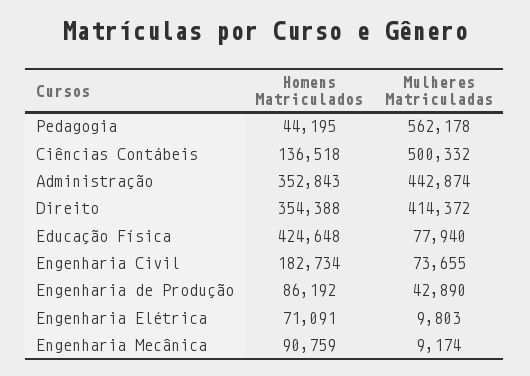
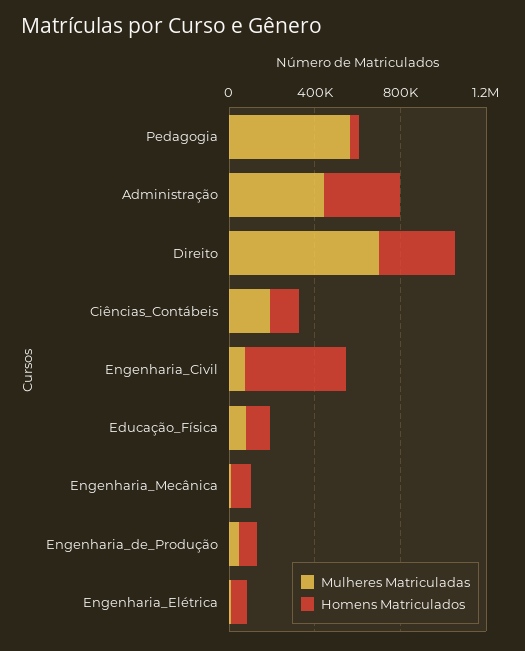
Mulheres Matriculadas, Ciências Contábeis: 500332 -> 200000
Mulheres Matriculadas, Direito: 414372 -> 700000
Homens Matriculados, Educação Física: 424648 -> 100000
Homens Matriculados, Engenharia Civil: 182734 -> 500000

